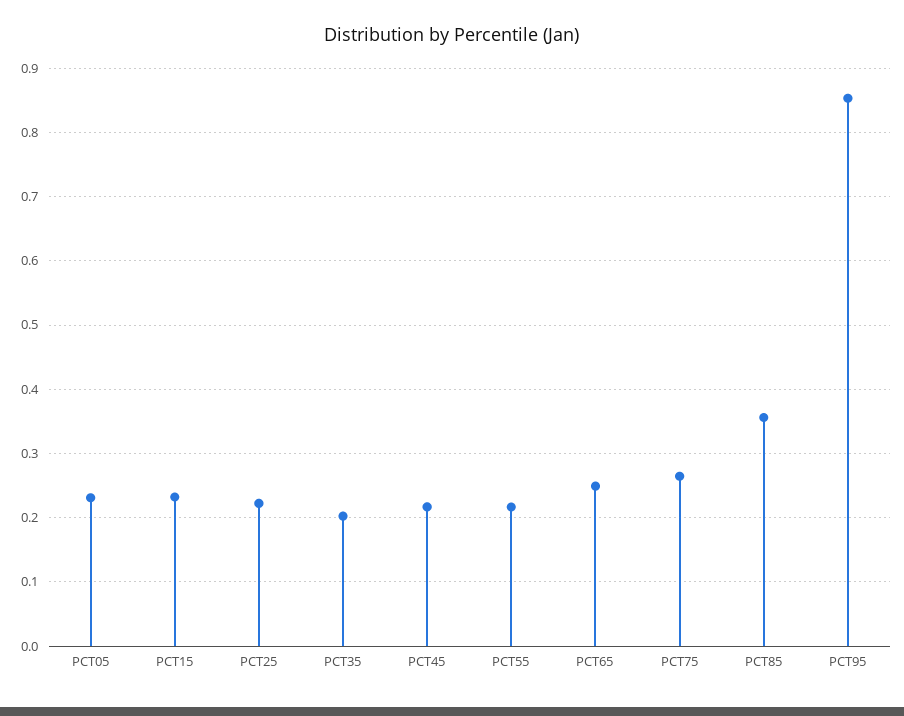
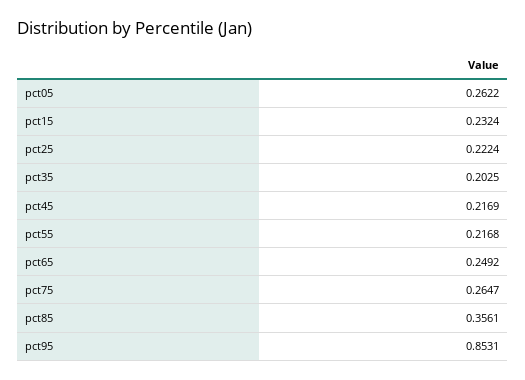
PCT05: 0.23 -> 0.2622

